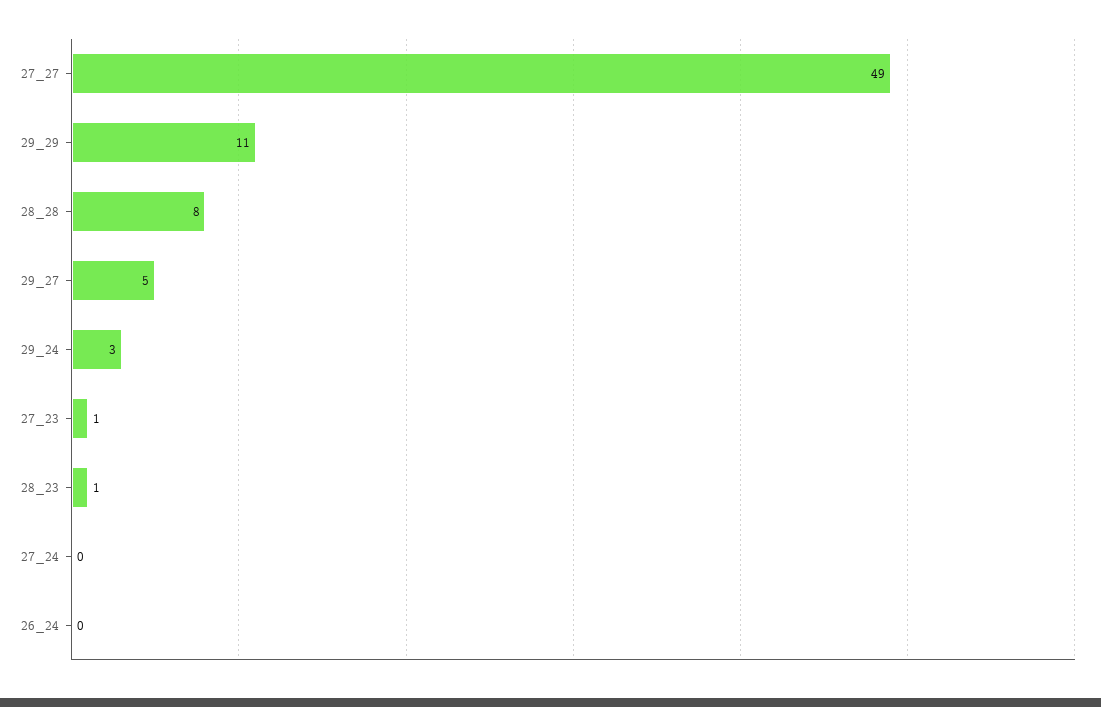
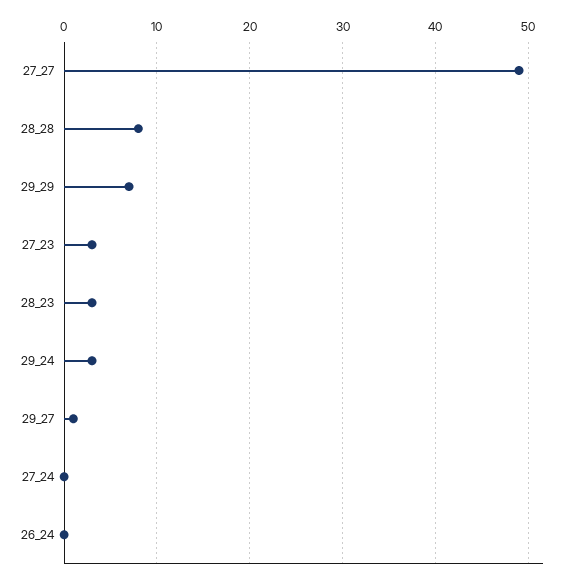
29_29: 11 -> 7
29_27: 5 -> 1
27_23: 1 -> 3
28_23: 1 -> 3

